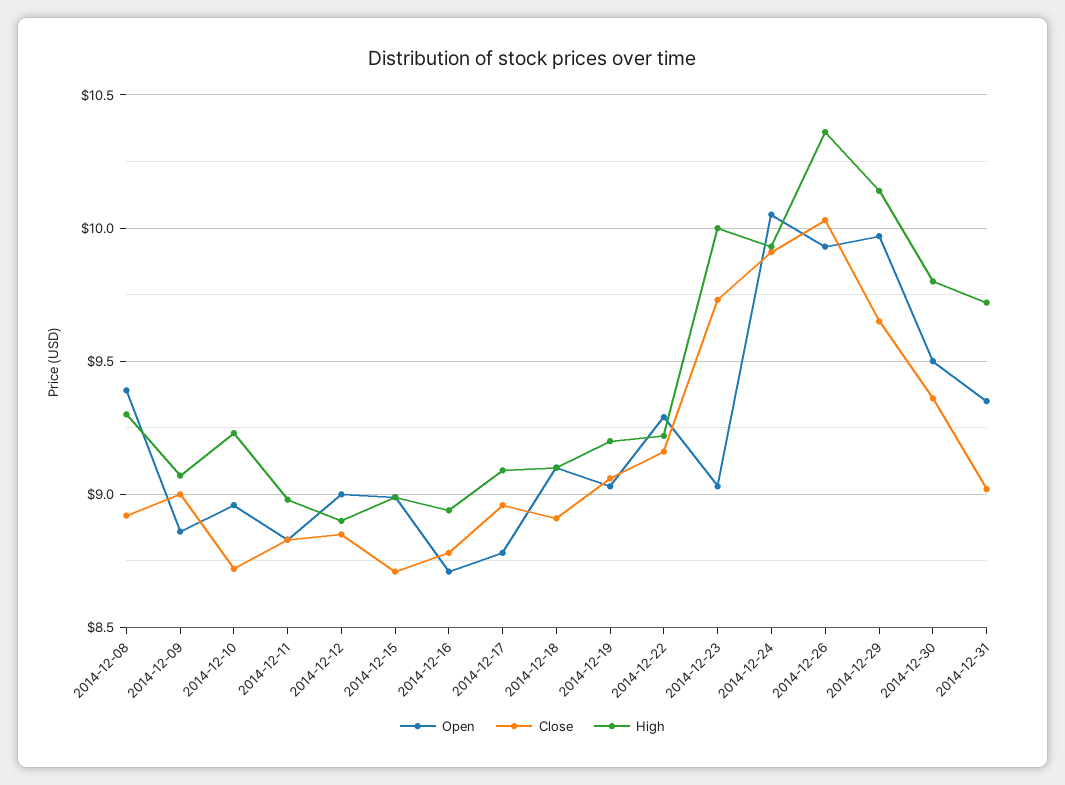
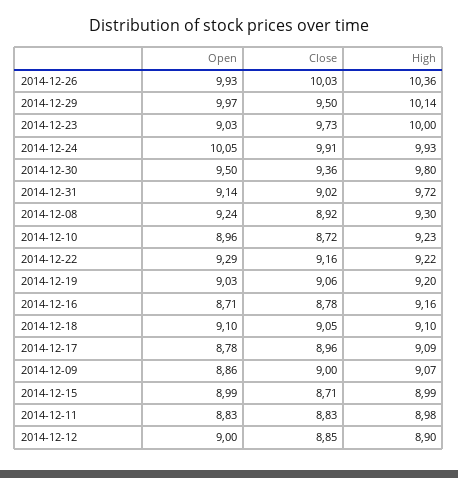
Open, 2014-12-08: 9.4 -> 9.24
High, 2014-12-16: 8.95 -> 9.16
Close, 2014-12-18: 8.9 -> 9.05
Close, 2014-12-29: 9.65 -> 9.5
Open, 2014-12-31: 9.35 -> 9.14

